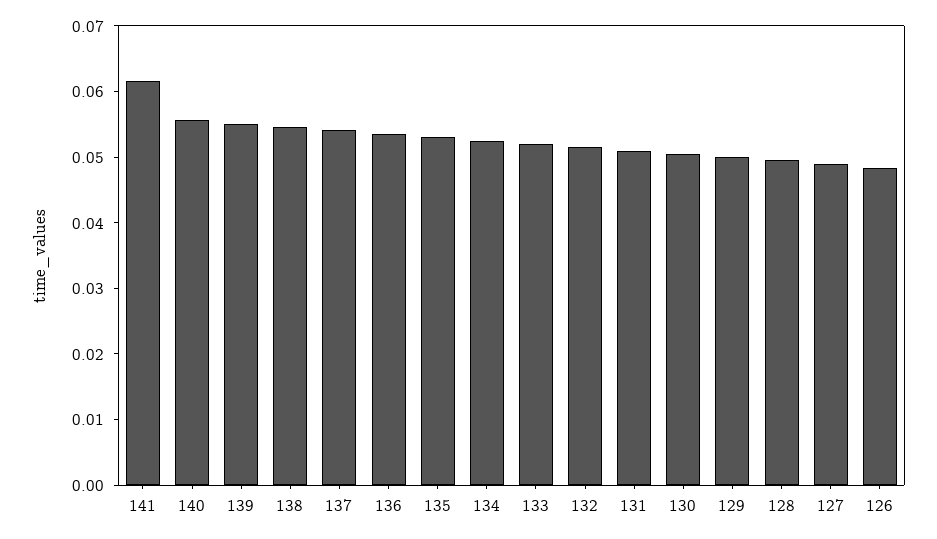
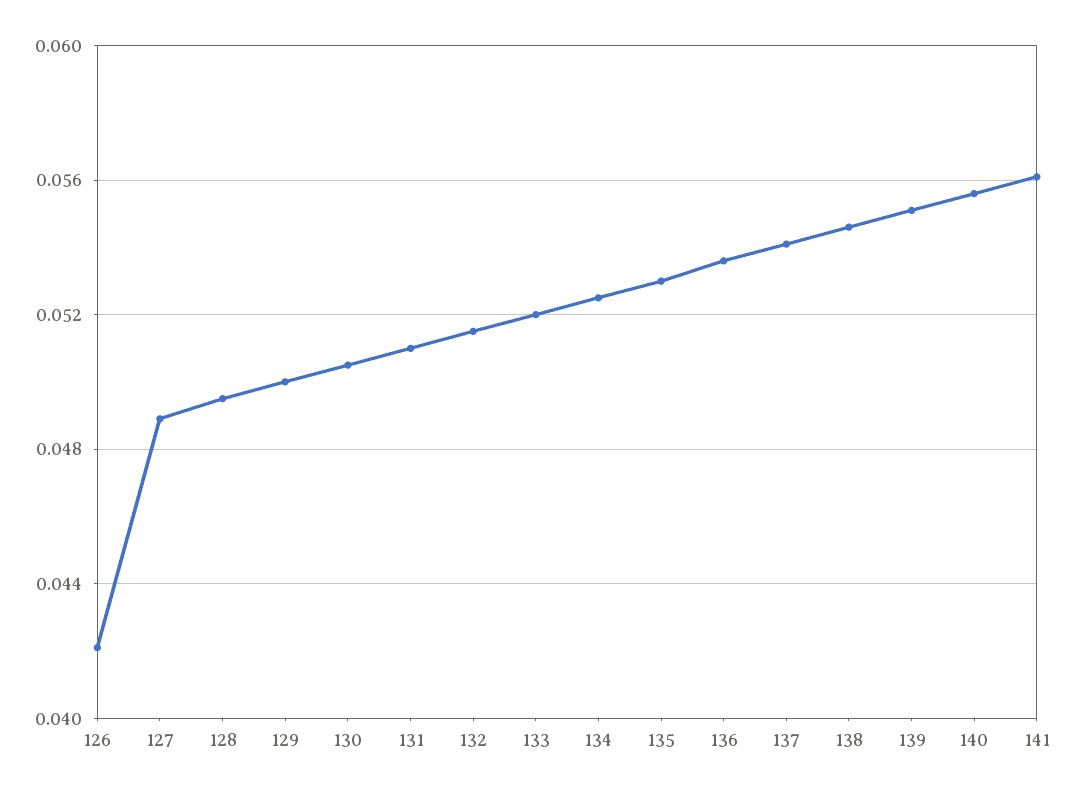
141: 0.062 -> 0.056
126: 0.048 -> 0.042

